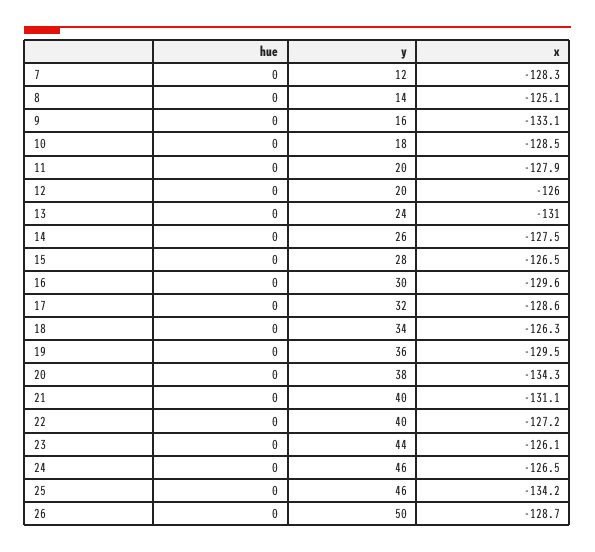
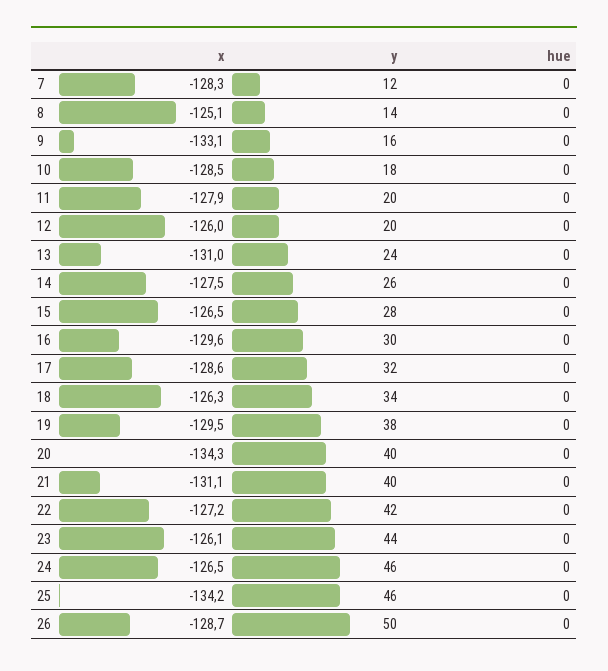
y, 19: 36 -> 38
y, 20: 38 -> 40
y, 22: 40 -> 42

